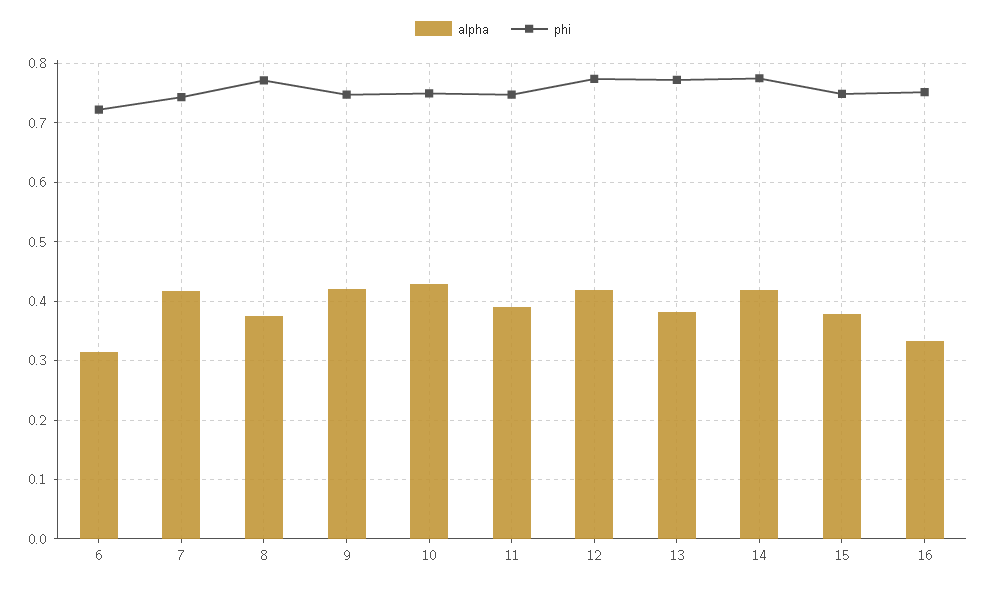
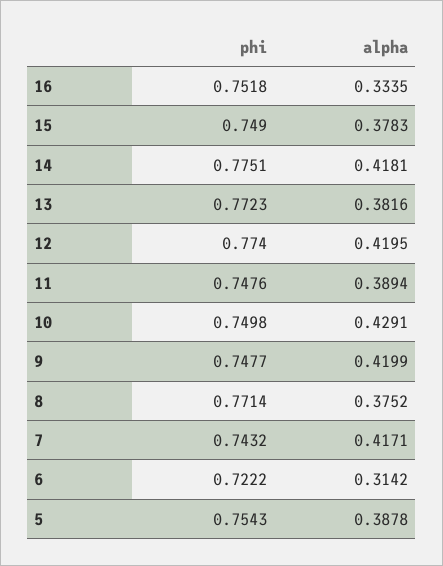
phi, 5: none -> 0.7543
alpha, 5: none -> 0.3878

